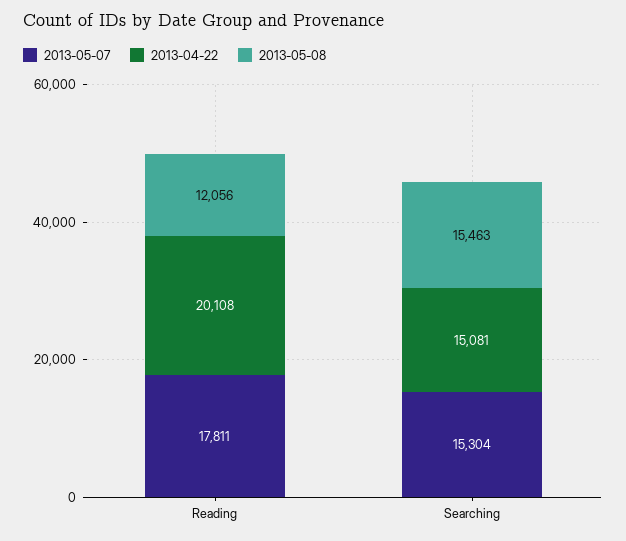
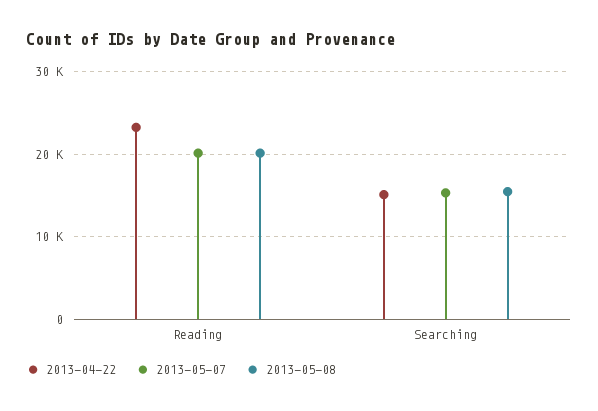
2013-05-07, Reading: 17811 -> 20000
2013-04-22, Reading: 20108 -> 23000
2013-05-08, Reading: 12056 -> 20000

